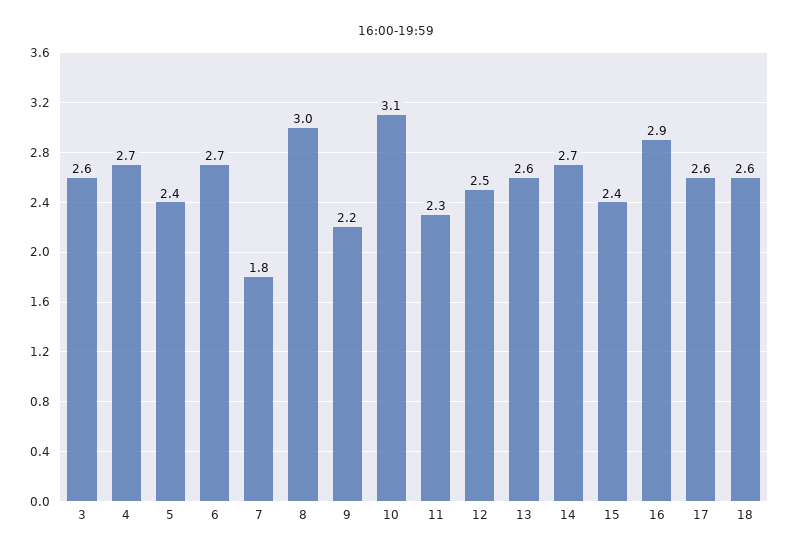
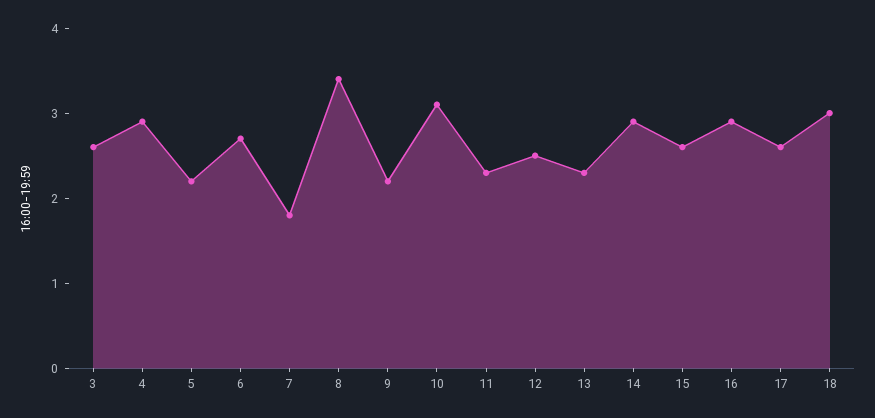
4: 2.7 -> 2.9
5: 2.4 -> 2.2
8: 3 -> 3.4
13: 2.6 -> 2.3
14: 2.7 -> 2.9
15: 2.4 -> 2.6
18: 2.6 -> 3

